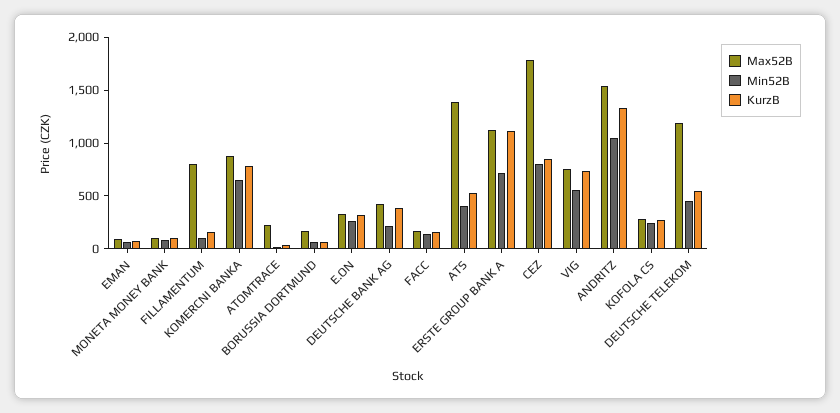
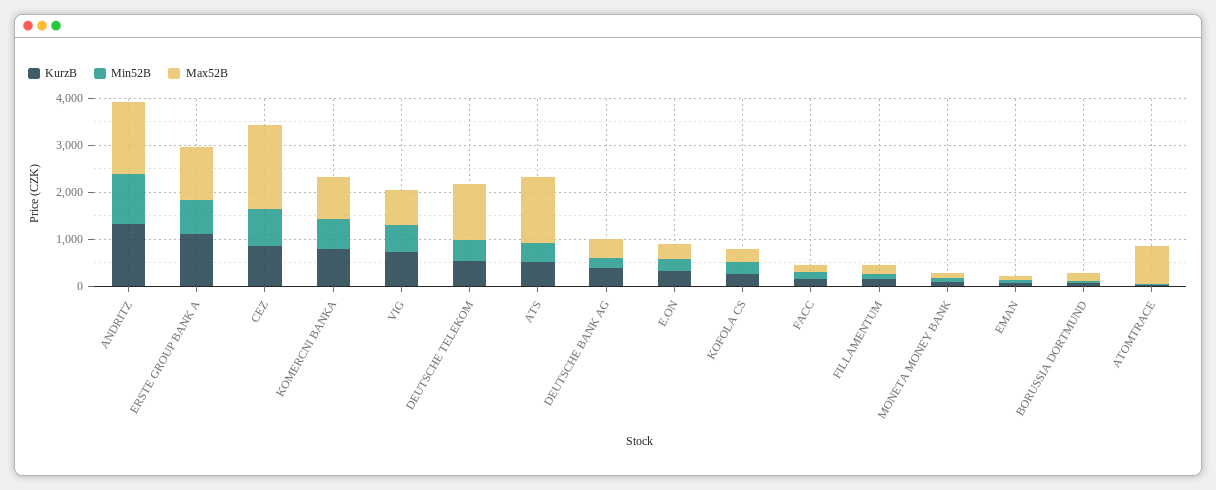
Max52B, FILLAMENTUM: 800 -> 200
Max52B, ATOMTRACE: 200 -> 800

